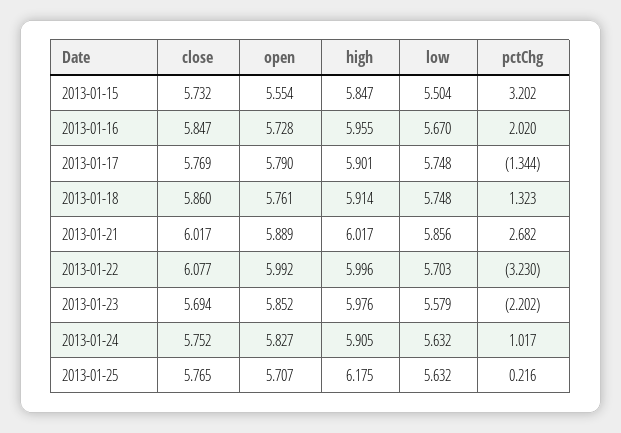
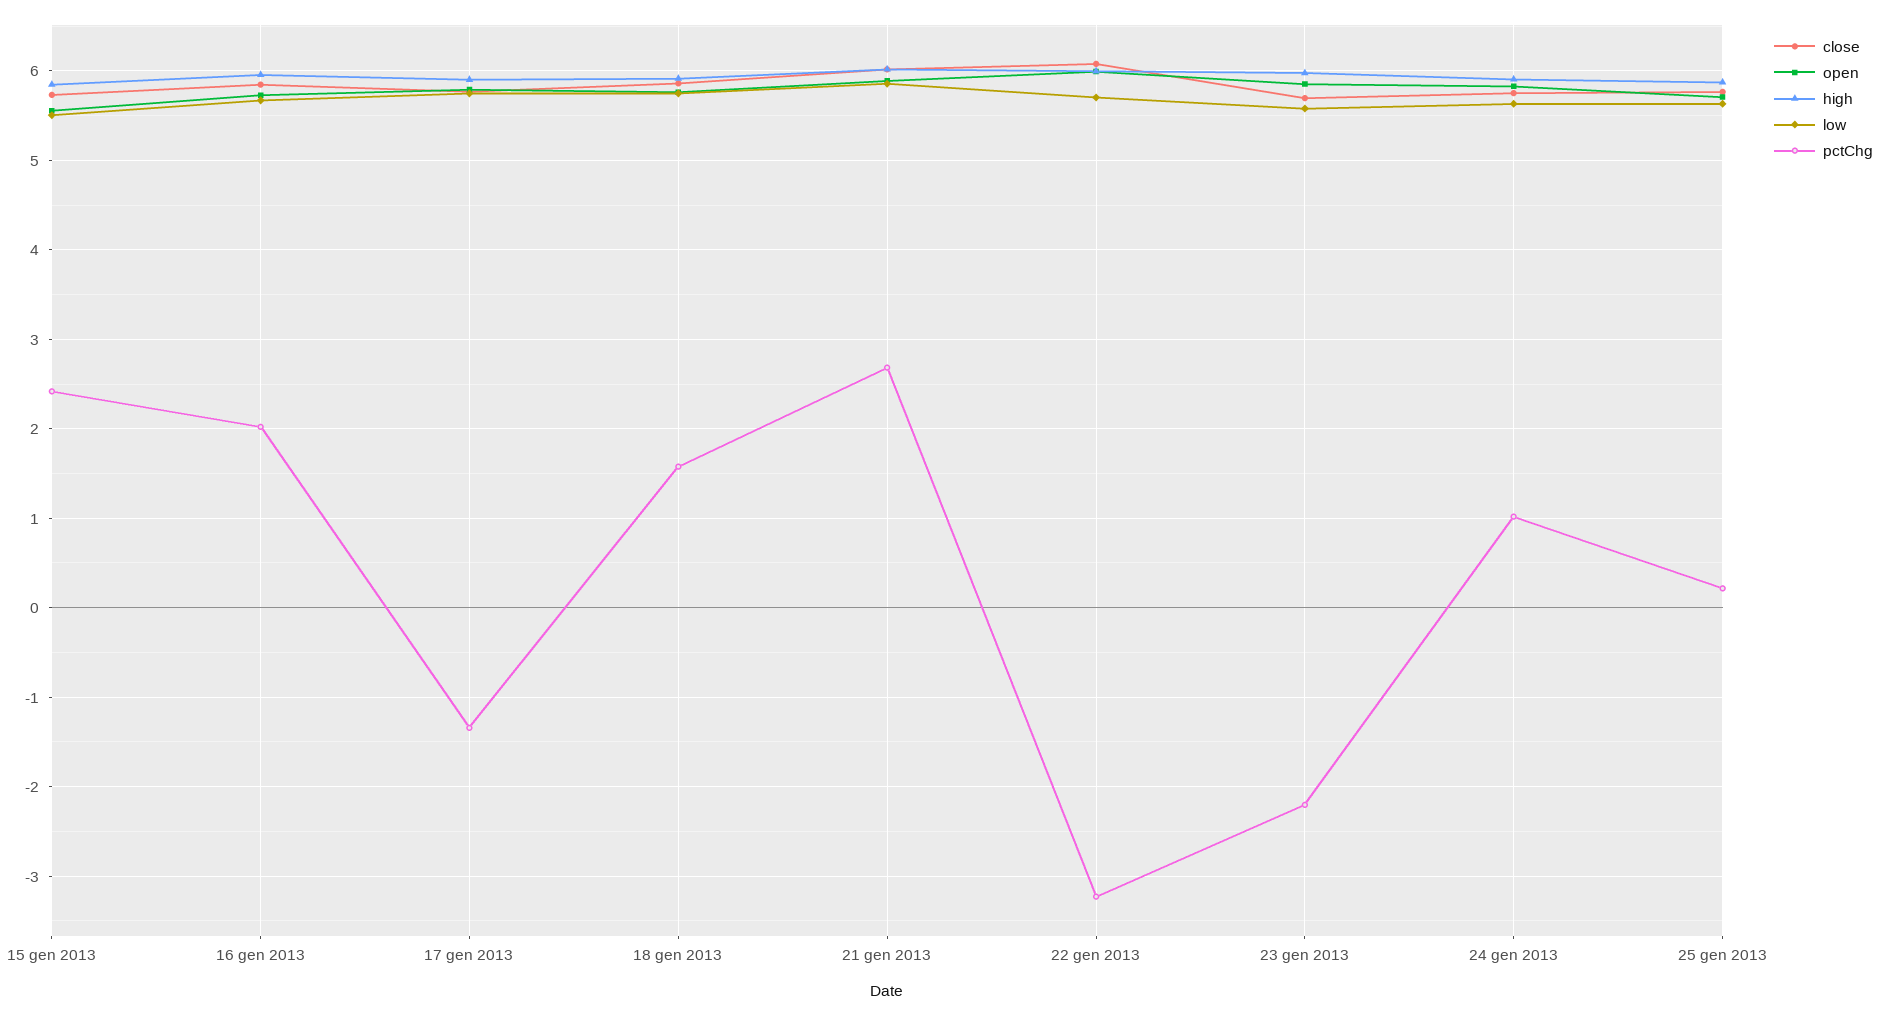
pctChg, 2013-01-15: 3.202 -> 2.4
pctChg, 2013-01-18: 1.323 -> 1.6
high, 2013-01-25: 6.175 -> 5.9

